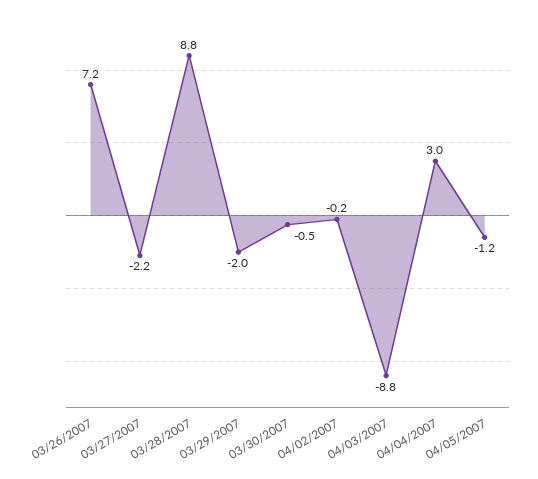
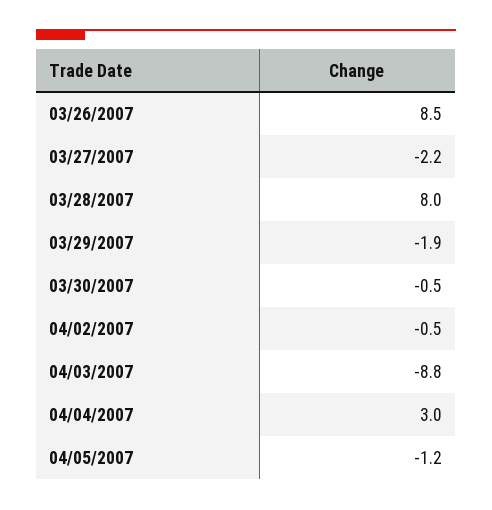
03/26/2007: 7.2 -> 8.5
03/28/2007: 8.8 -> 8
03/29/2007: -2 -> -1.9
04/02/2007: -0.2 -> -0.5

